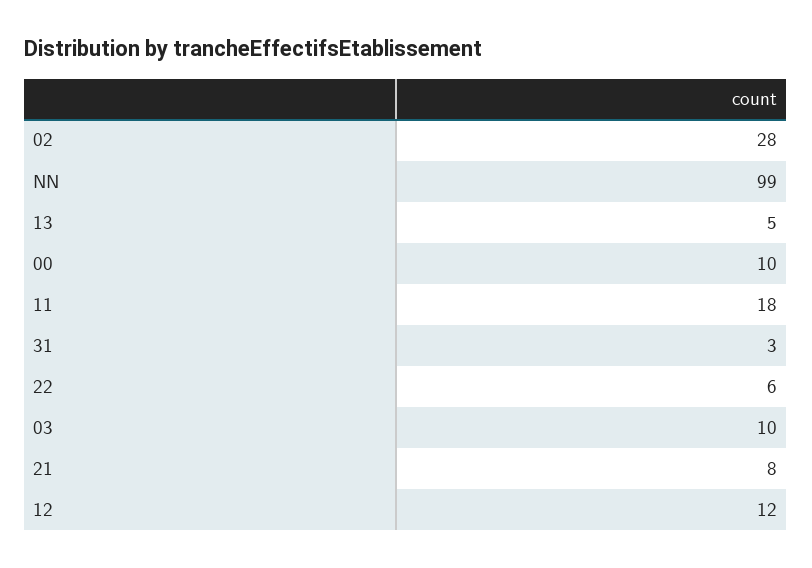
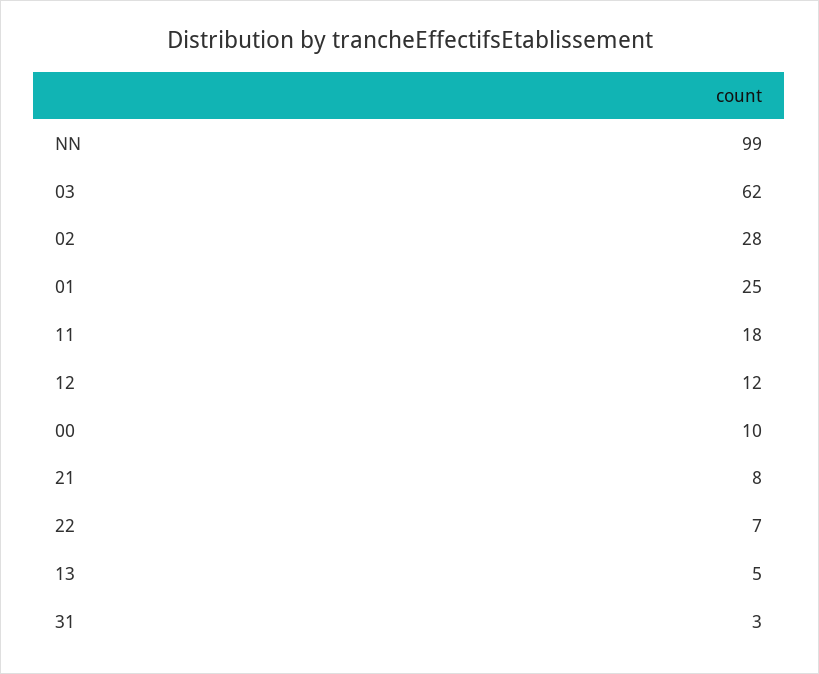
22: 6 -> 7
03: 10 -> 62
01: none -> 25

